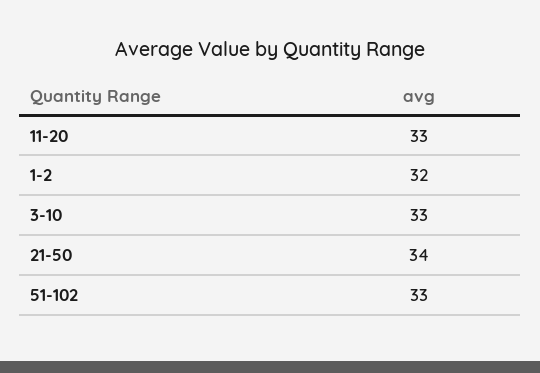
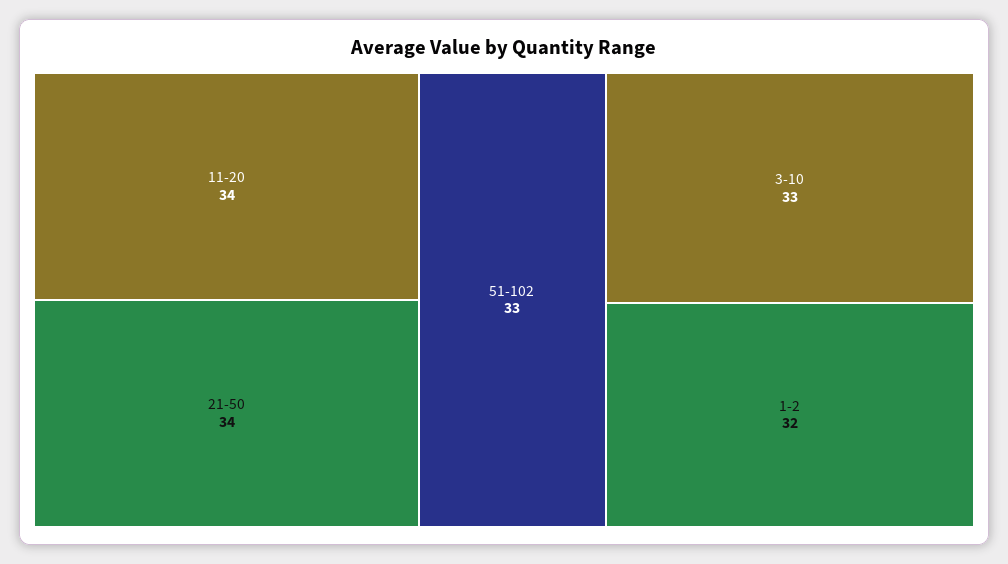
11-20: 33 -> 34

